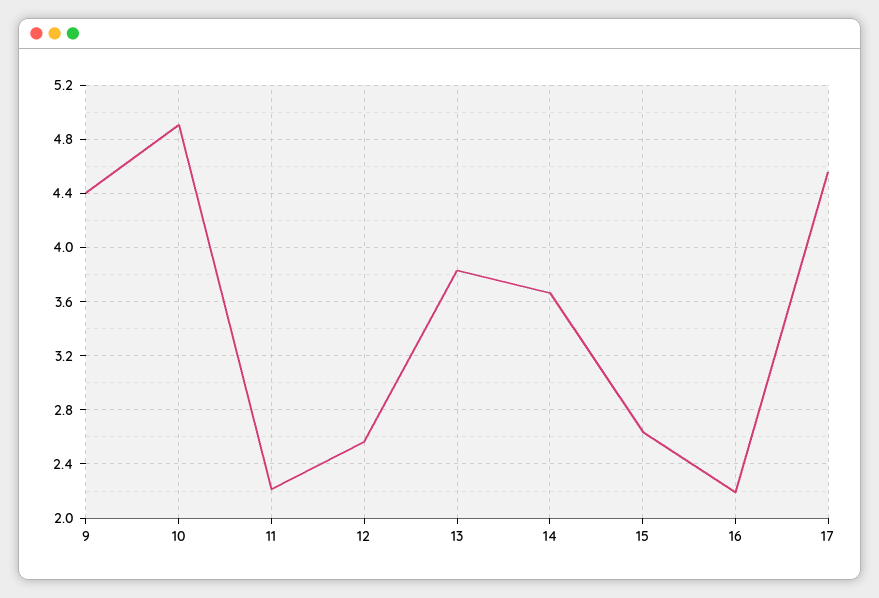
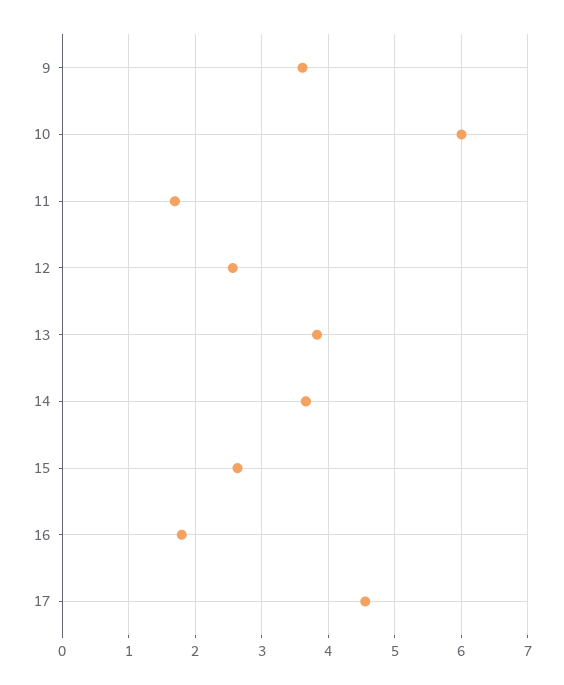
9: 4.4 -> 3.6
10: 4.9 -> 6
11: 2.2 -> 1.7
16: 2.2 -> 1.8

